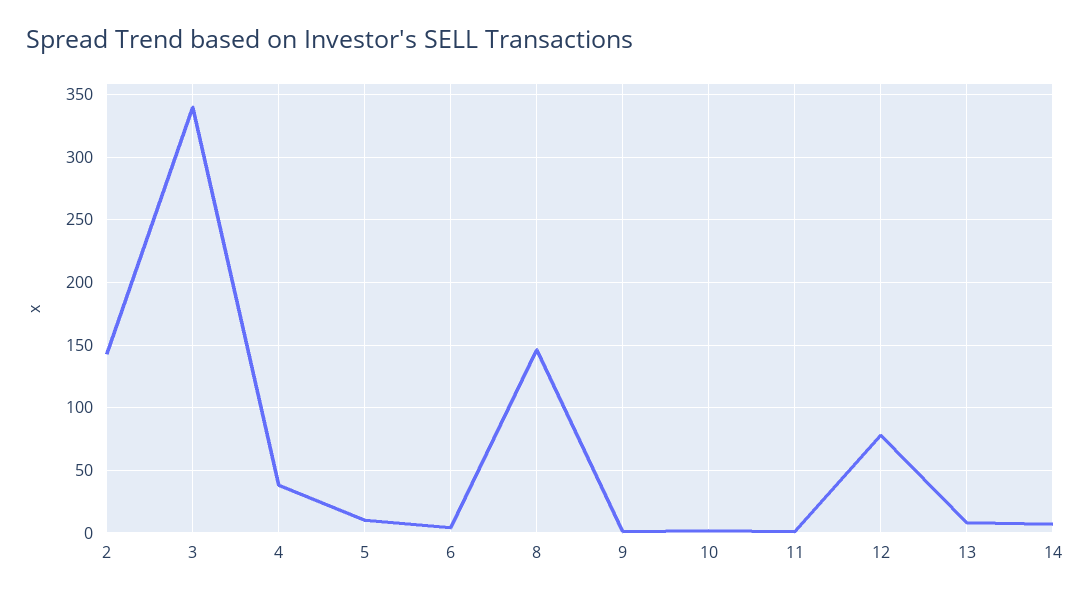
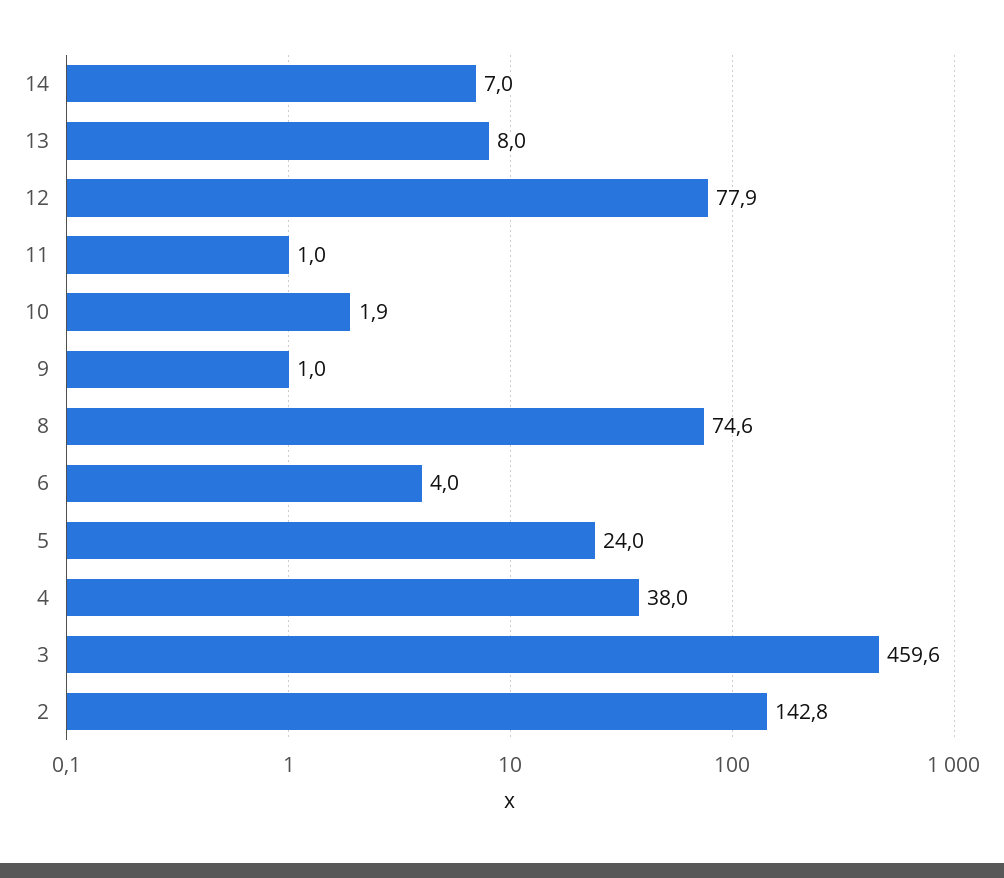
3: 340 -> 459.6
5: 10 -> 24
8: 145 -> 74.6

